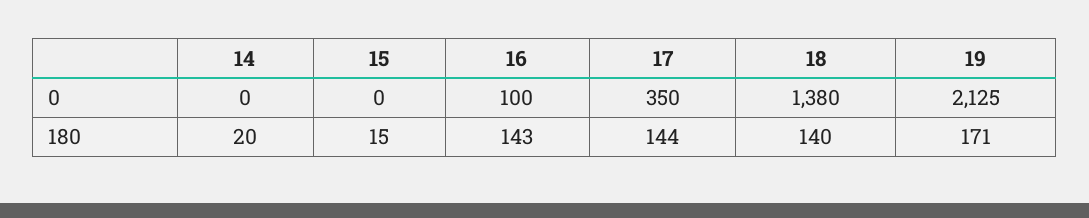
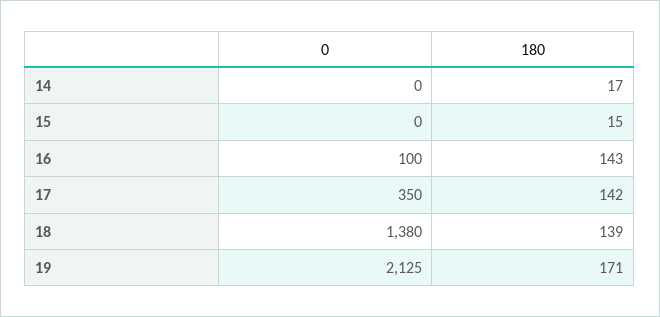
14, 180: 20 -> 17
17, 180: 144 -> 142
18, 180: 140 -> 139

